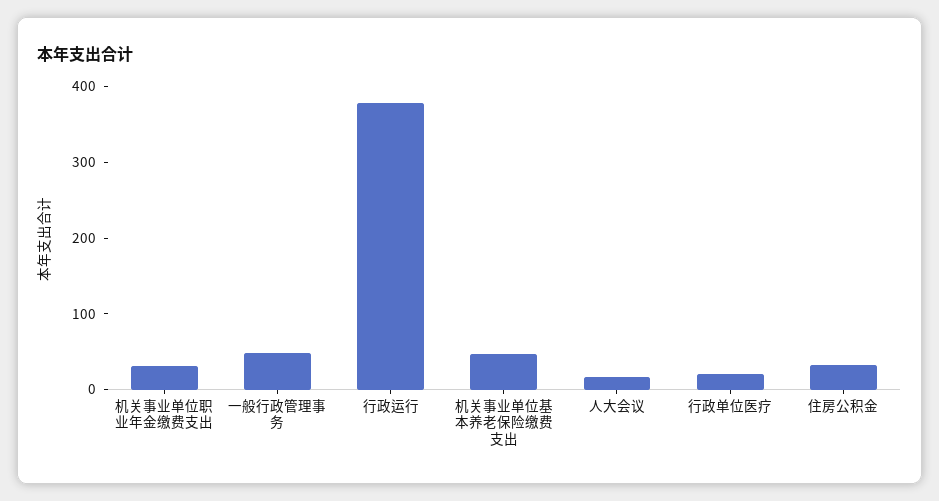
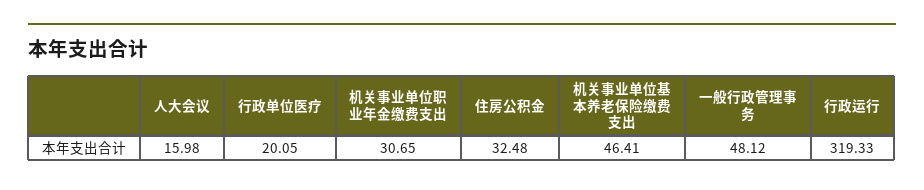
行政运行: 380 -> 319.33

